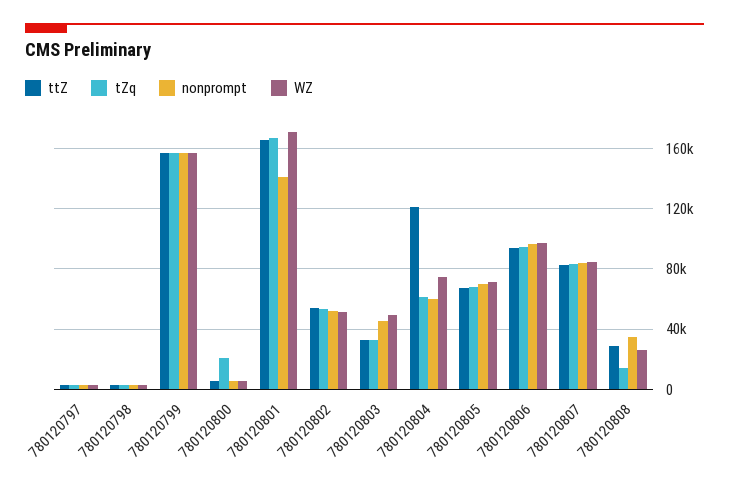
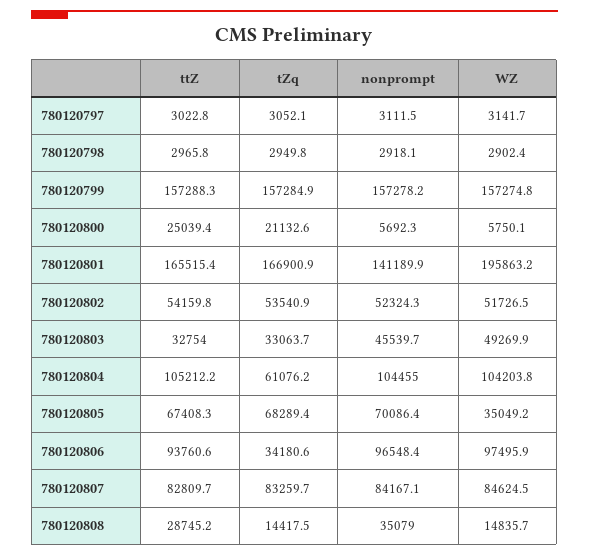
ttZ, 780120800: 5000 -> 25039.4
WZ, 780120801: 170000 -> 195863.2
ttZ, 780120804: 120000 -> 105212.2
nonprompt, 780120804: 60000 -> 104455
WZ, 780120804: 75000 -> 104203.8
WZ, 780120805: 70000 -> 35049.2
tZq, 780120806: 95000 -> 34180.6
WZ, 780120808: 25000 -> 14835.7

